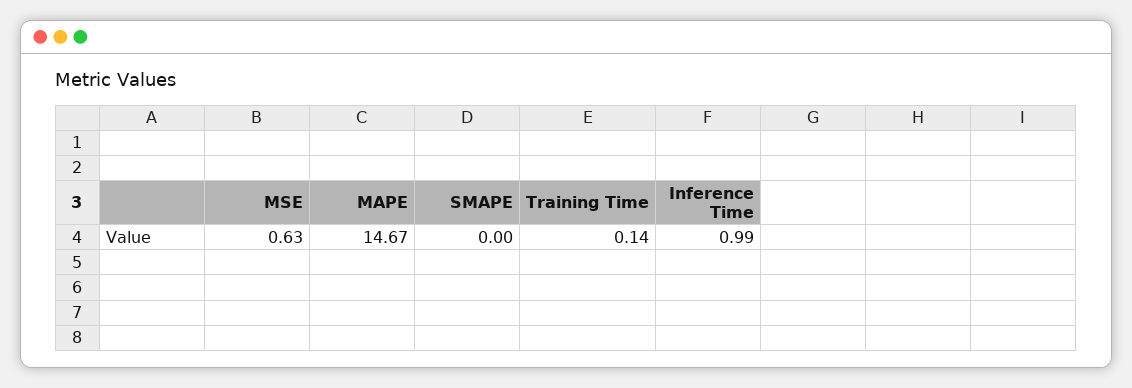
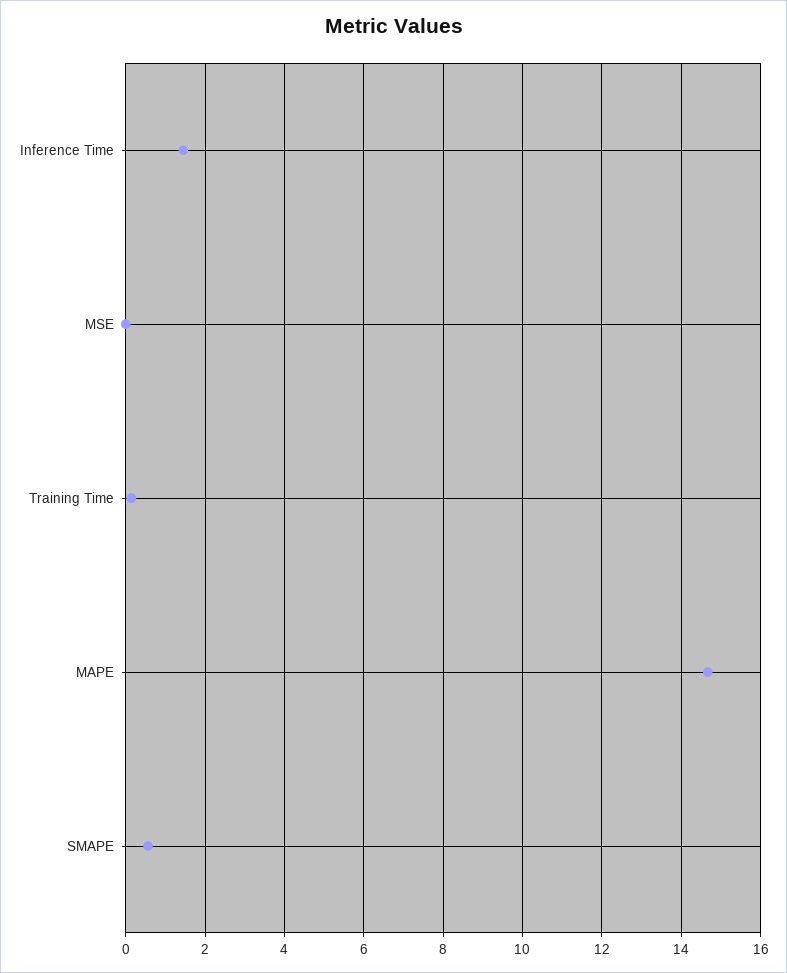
MSE: 0.63 -> 0
SMAPE: 0 -> 0.6
Inference Time: 0.99 -> 1.4

